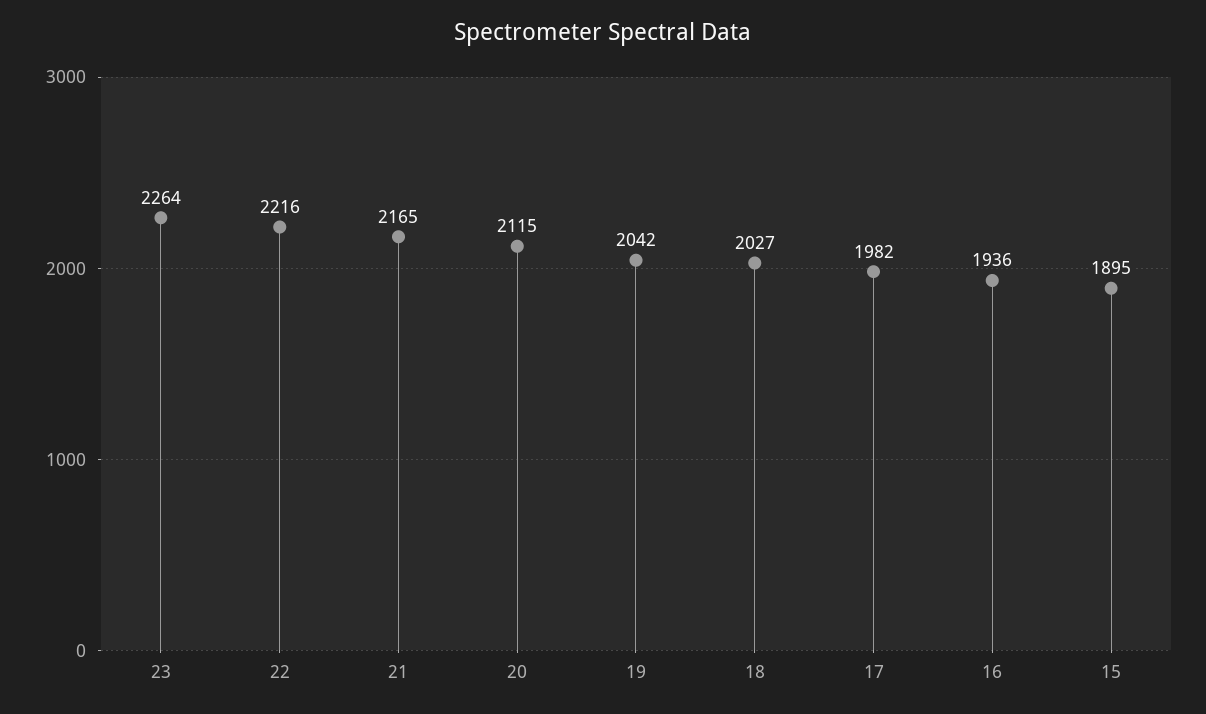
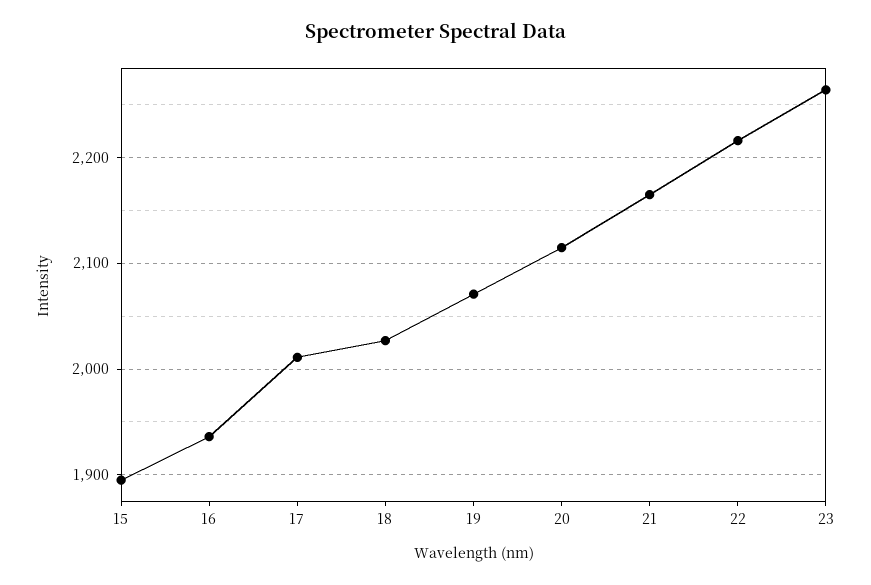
19: 2042 -> 2070
17: 1982 -> 2010

